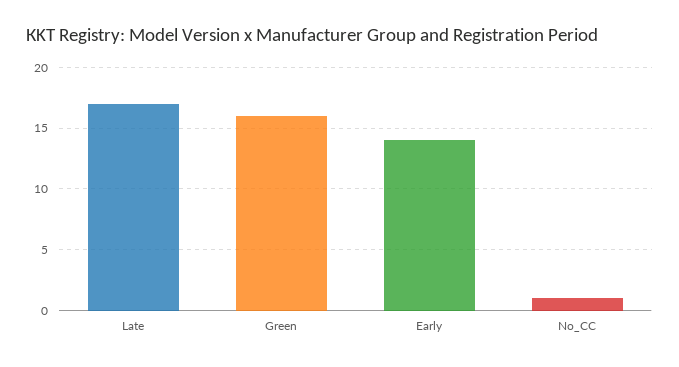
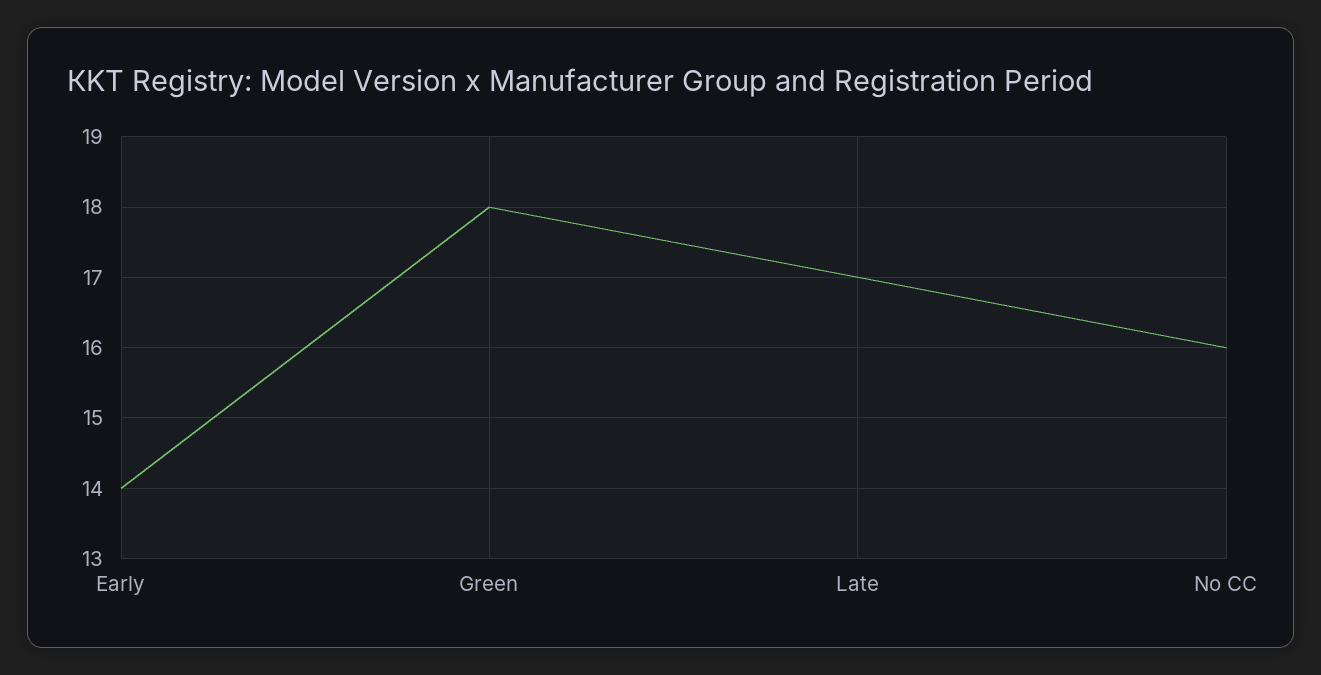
Green: 16 -> 18
No_CC: 1 -> 16

